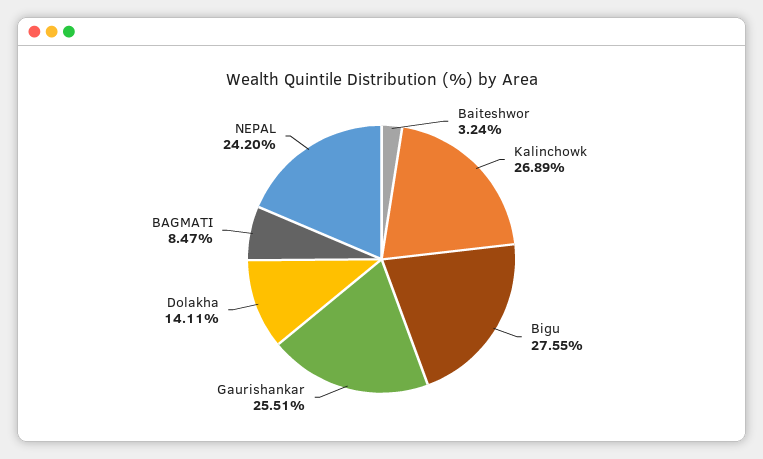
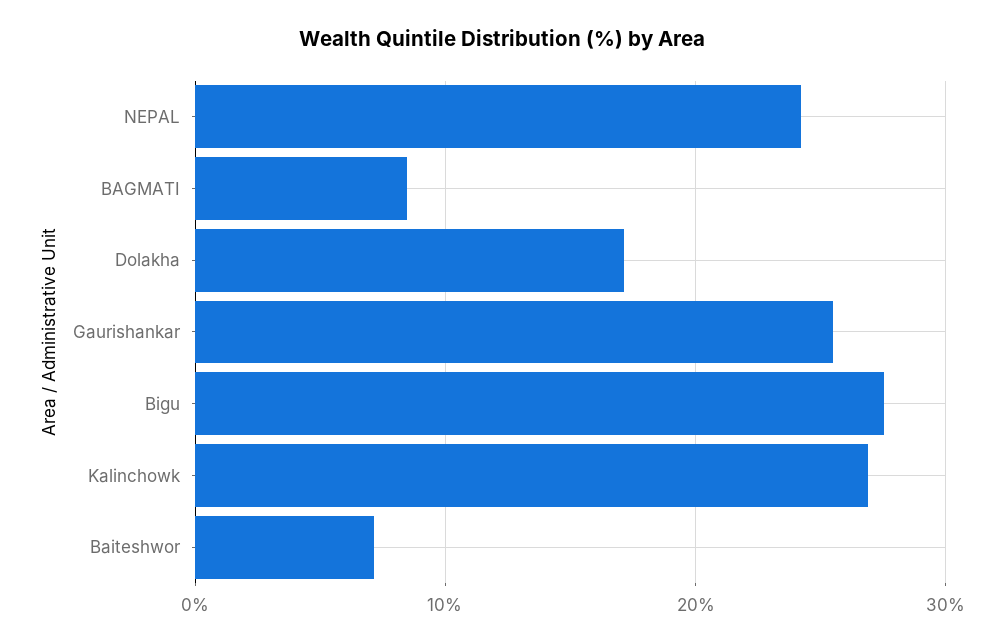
Baiteshwor: 3.24 -> 7
Dolakha: 14.11 -> 17

